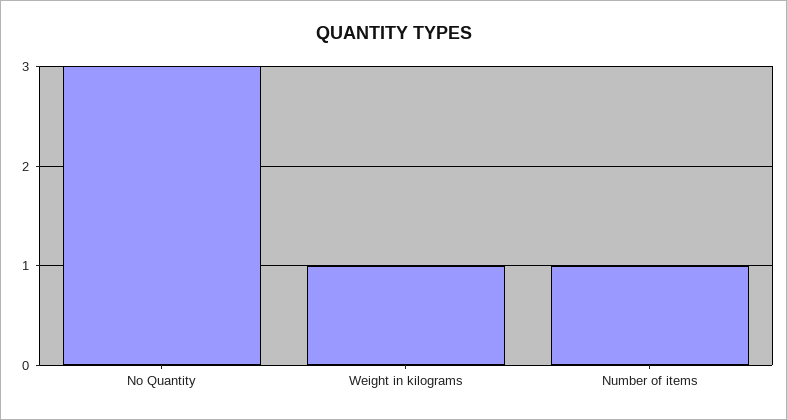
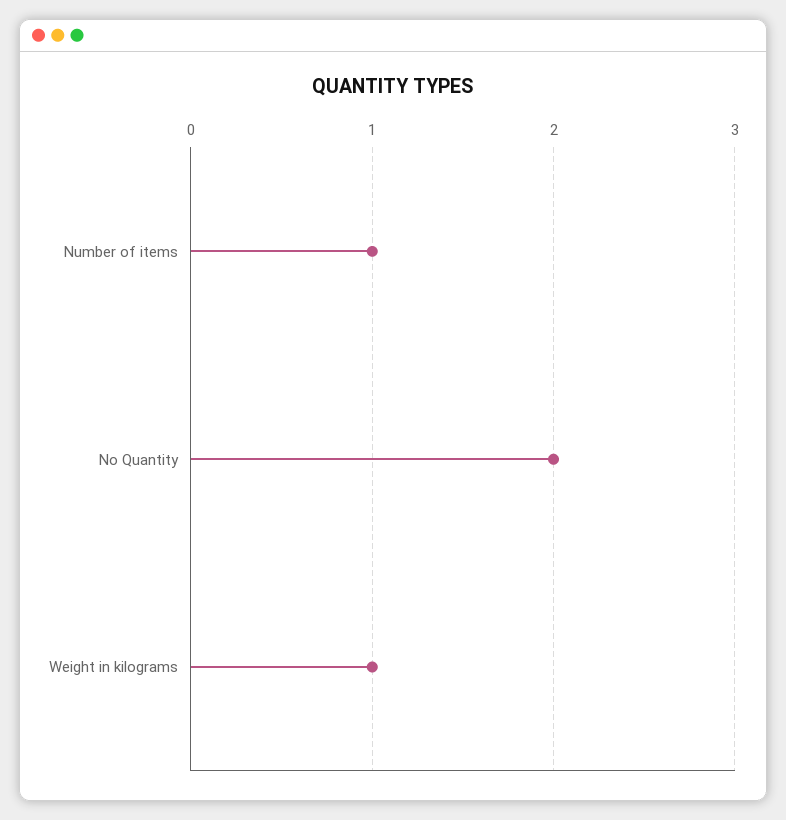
No Quantity: 3 -> 2

